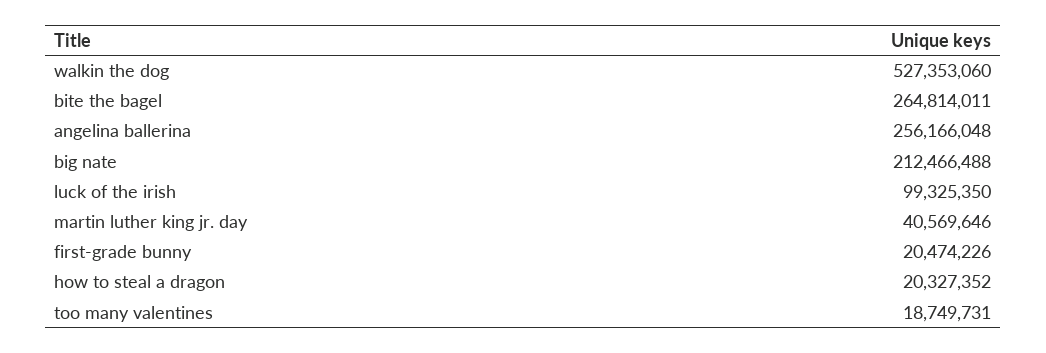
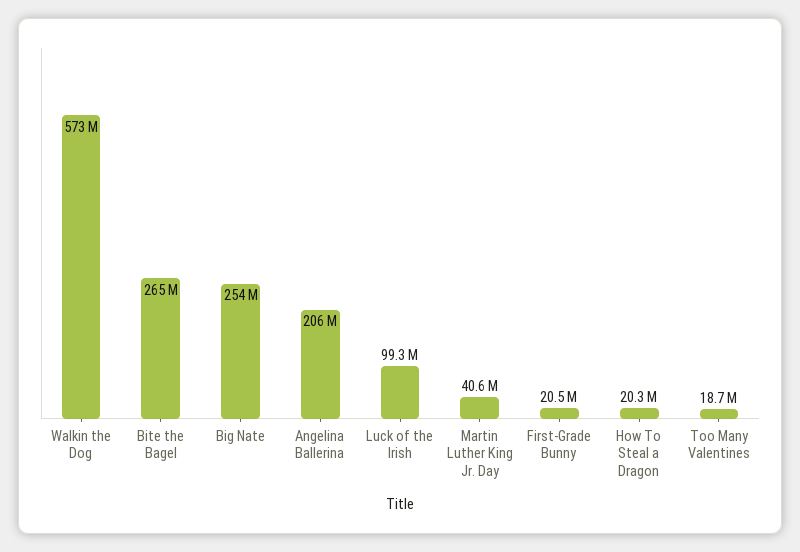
walkin the dog: 527353060 -> 573000000
angelina ballerina: 256166048 -> 206000000
big nate: 212466488 -> 254000000

